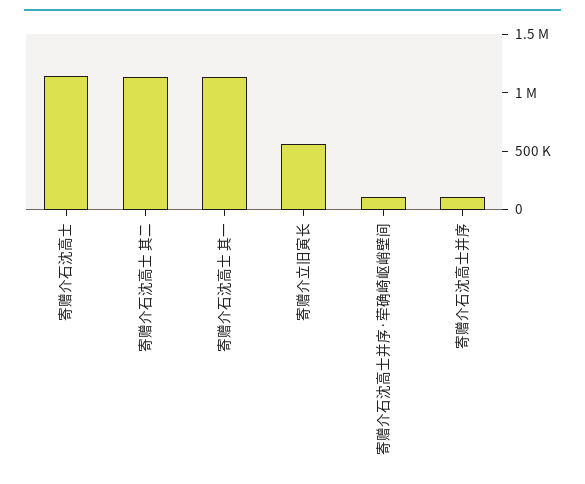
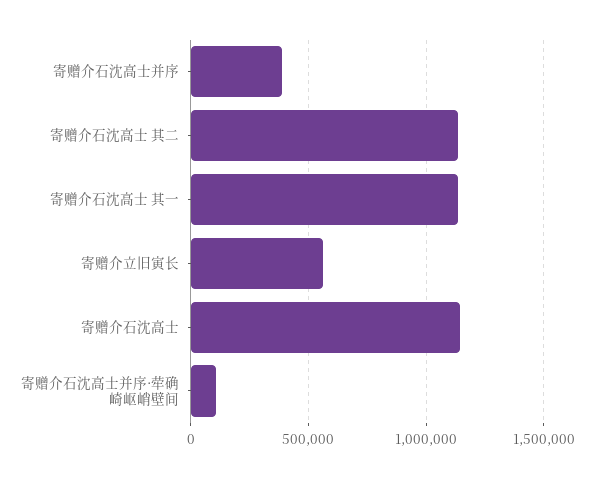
寄赠介石沈高士并序: 100000 -> 400000

